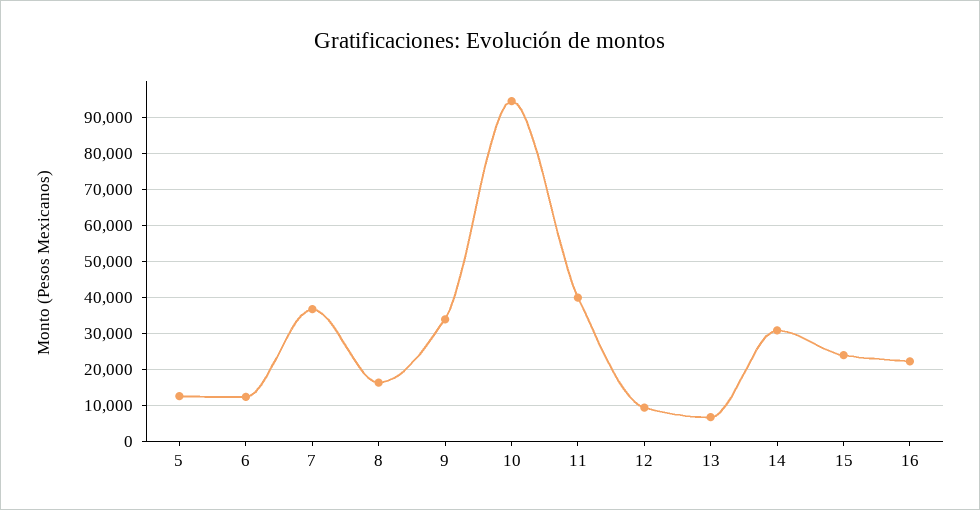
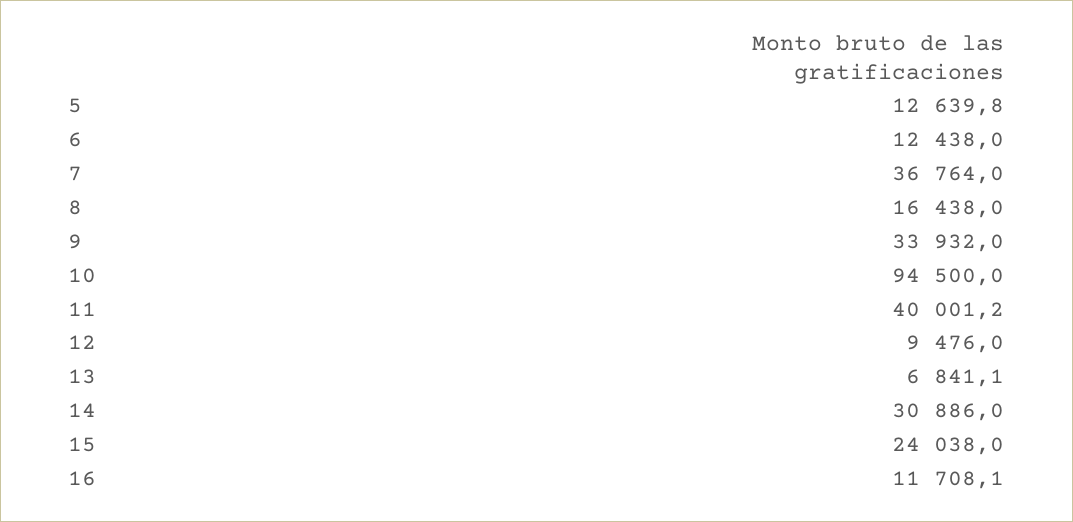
16: 22000 -> 11708.1

